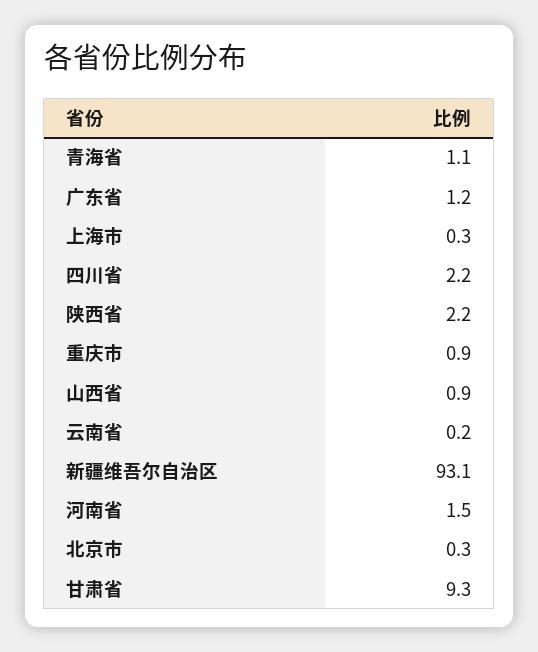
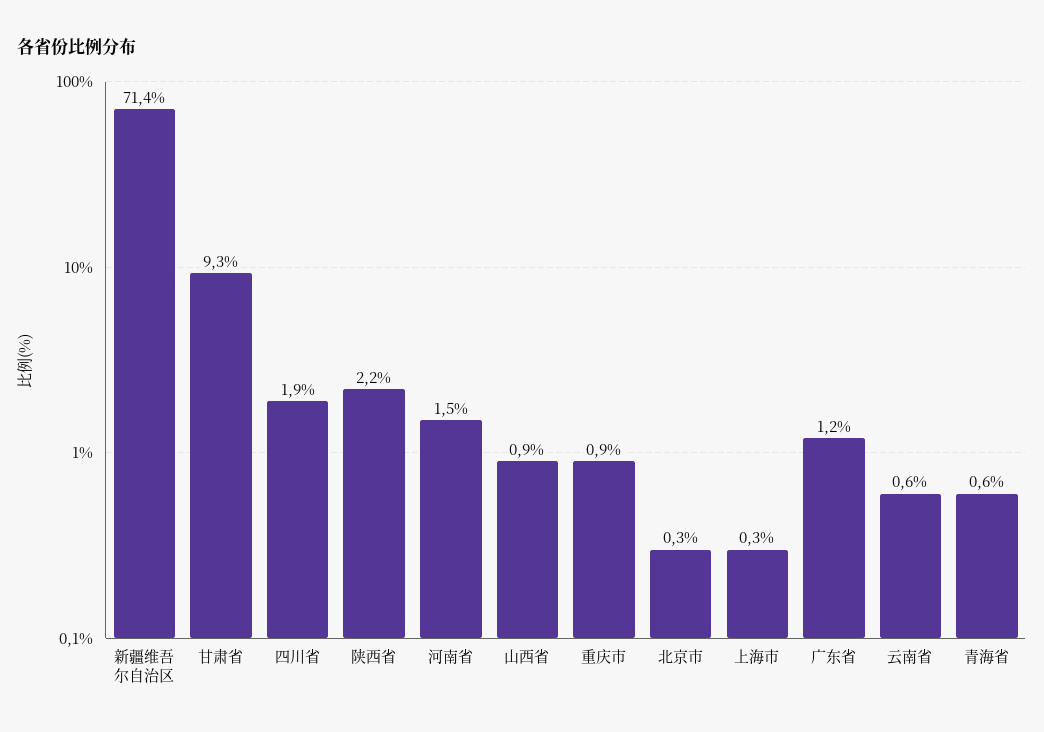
青海省: 1.1 -> 0.6
四川省: 2.2 -> 1.9
云南省: 0.2 -> 0.6
新疆维吾尔自治区: 93.1 -> 71.4

